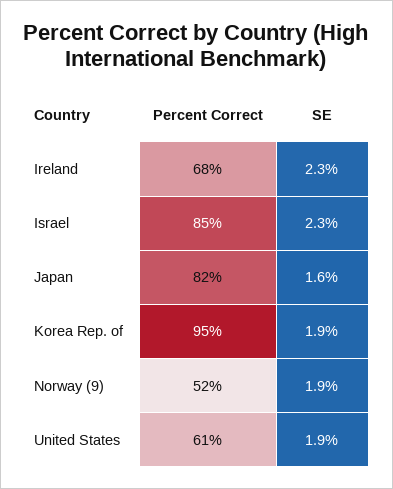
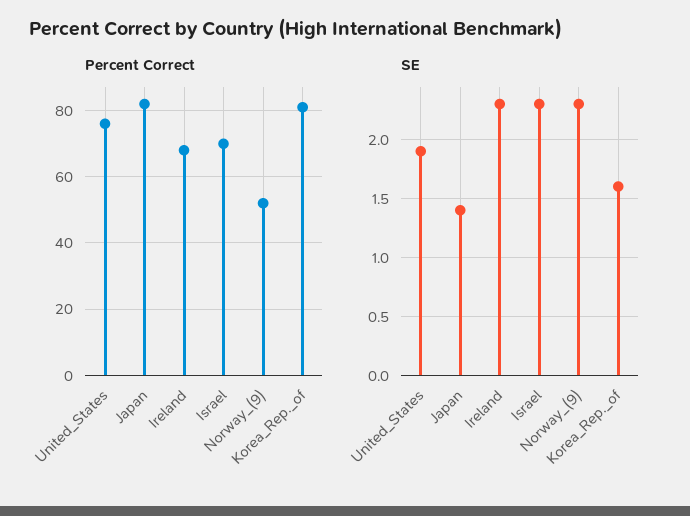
Percent Correct, Israel: 85 -> 70
SE, Japan: 1.6 -> 1.4
Percent Correct, Korea Rep. of: 95 -> 80
SE, Korea Rep. of: 1.9 -> 1.6
SE, Norway (9): 1.9 -> 2.3
Percent Correct, United States: 61 -> 75

